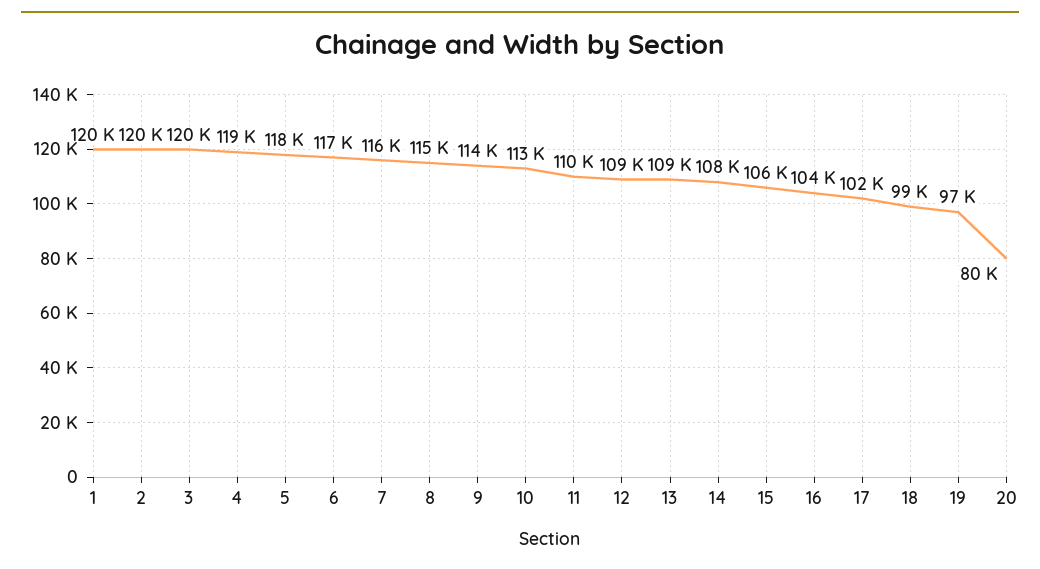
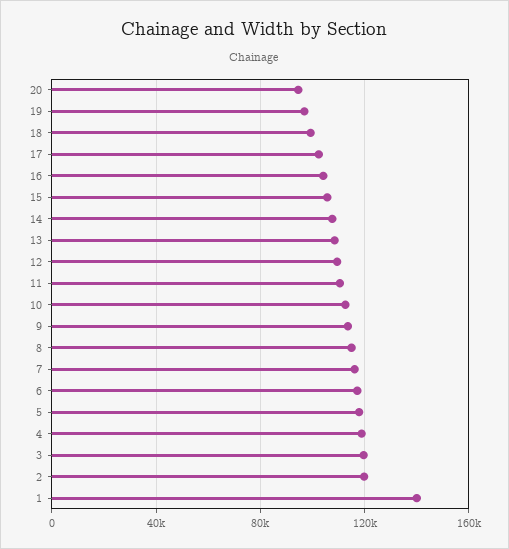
1: 120000 -> 140000
20: 80000 -> 95000

